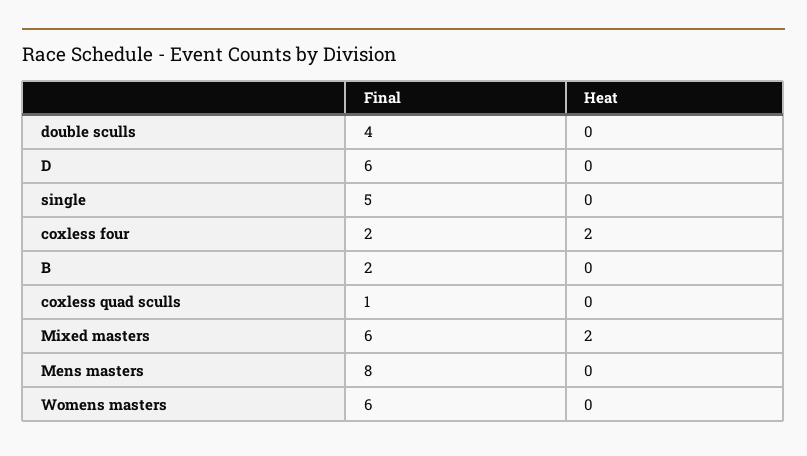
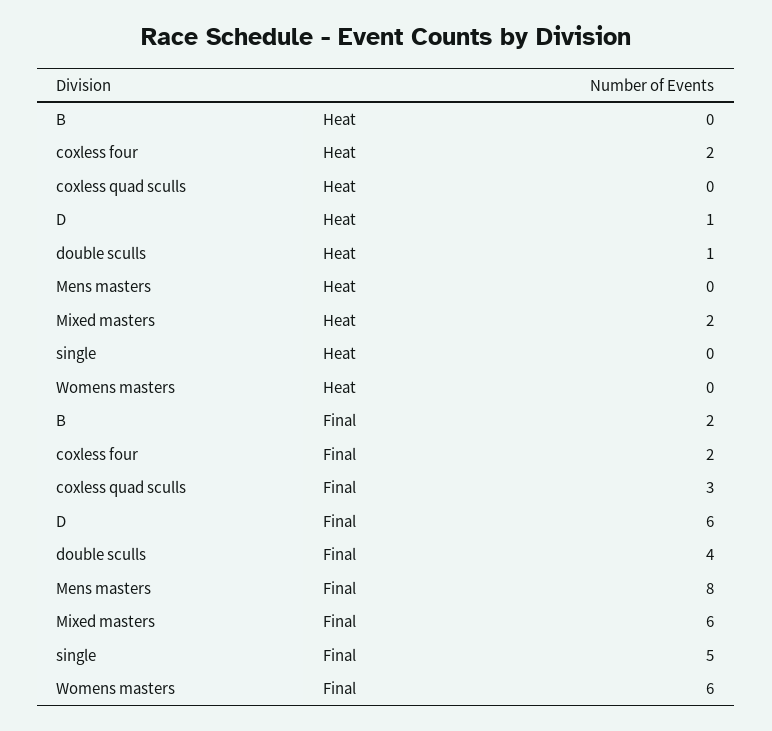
Heat, double sculls: 0 -> 1
Heat, D: 0 -> 1
Final, coxless quad sculls: 1 -> 3

